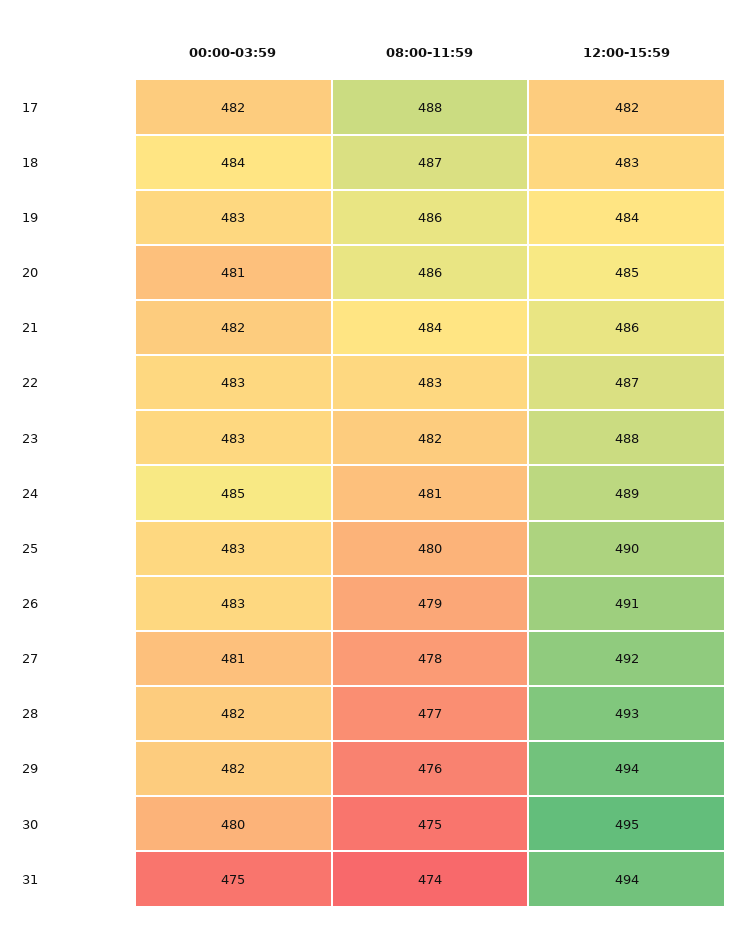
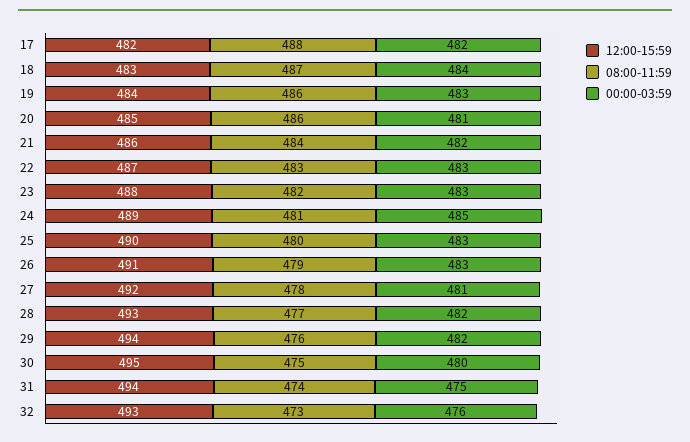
12:00-15:59, 32: none -> 493
08:00-11:59, 32: none -> 473
00:00-03:59, 32: none -> 476

